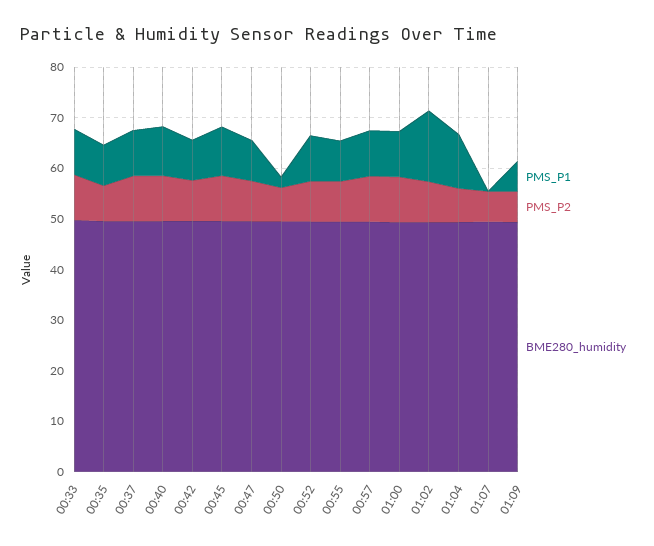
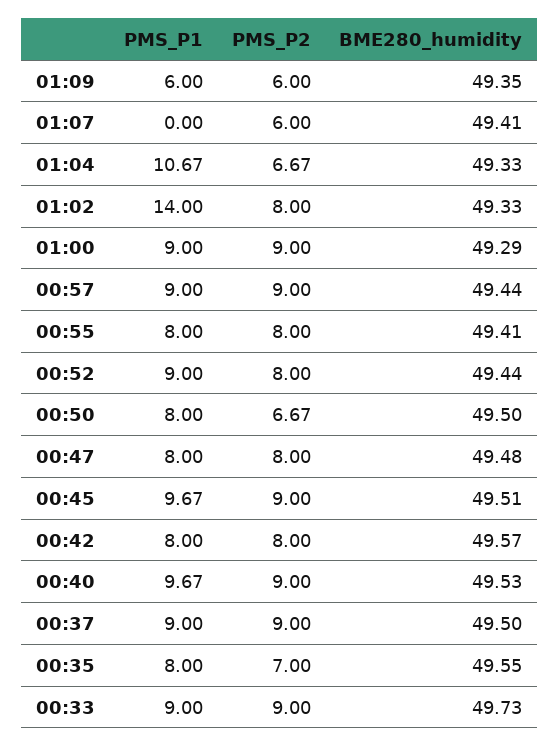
PMS_P1, 00:50: 2 -> 8

